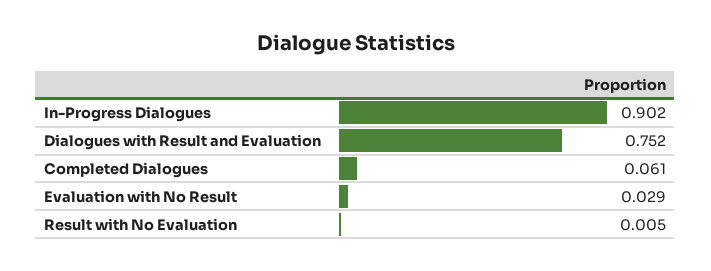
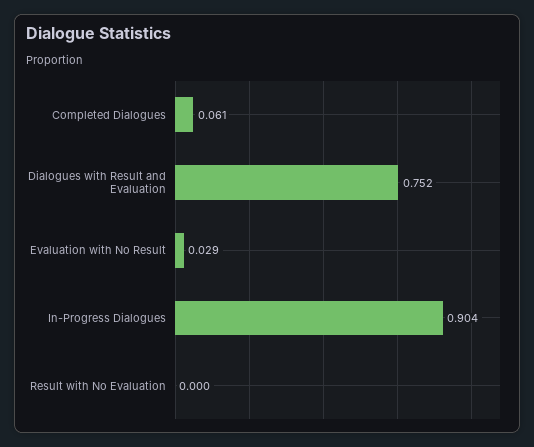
In-Progress Dialogues: 0.902 -> 0.904
Result with No Evaluation: 0.005 -> 0

